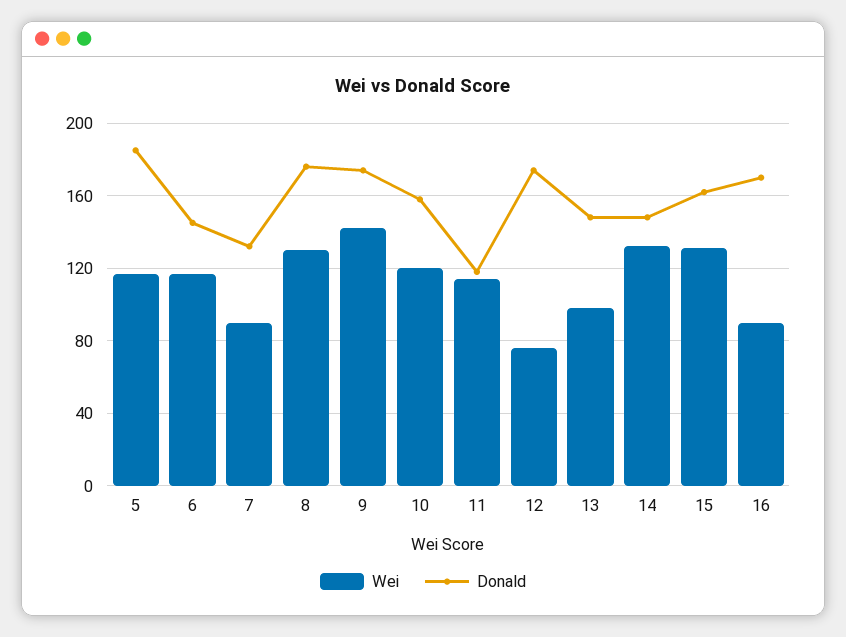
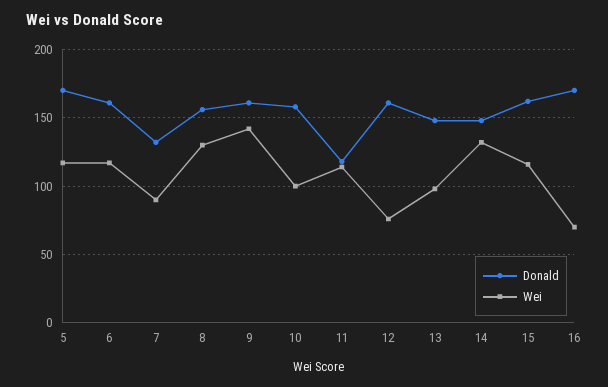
Donald, 5: 185 -> 170
Donald, 6: 145 -> 160
Donald, 8: 175 -> 155
Donald, 9: 175 -> 160
Wei, 10: 120 -> 100
Donald, 12: 175 -> 160
Wei, 15: 130 -> 115
Wei, 16: 90 -> 70

